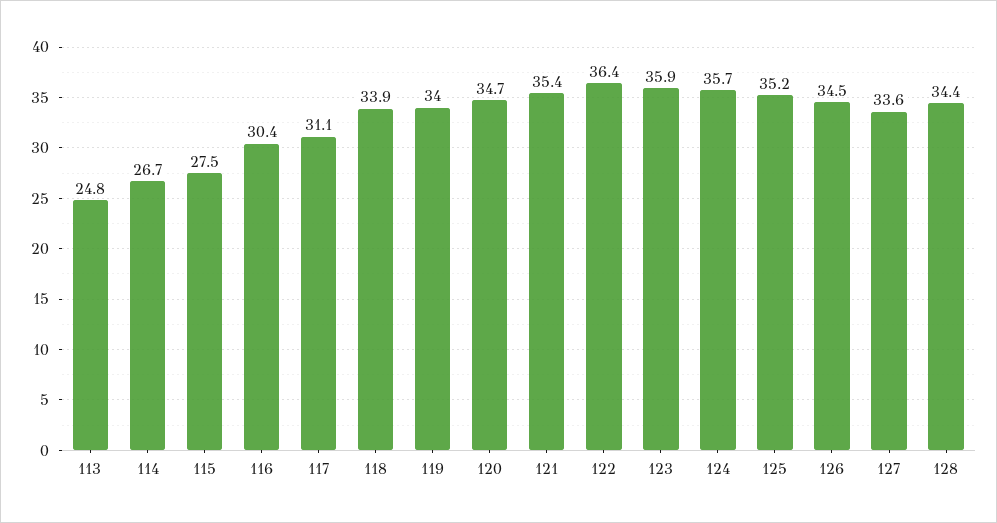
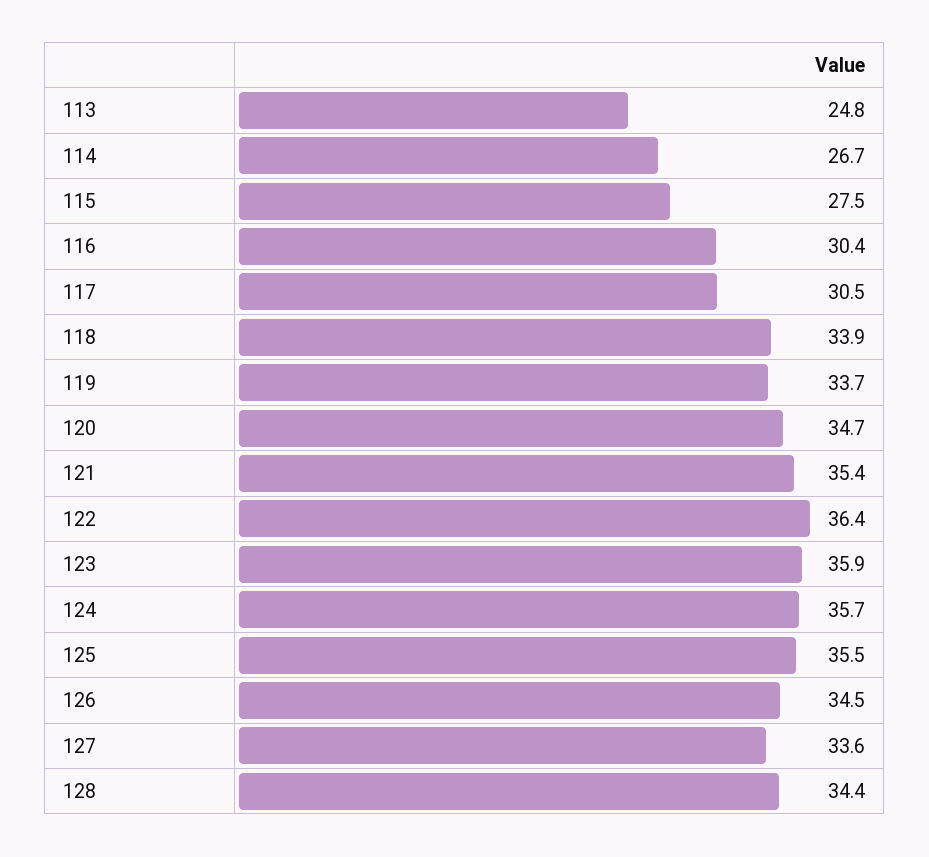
117: 31.1 -> 30.5
119: 34 -> 33.7
125: 35.2 -> 35.5

